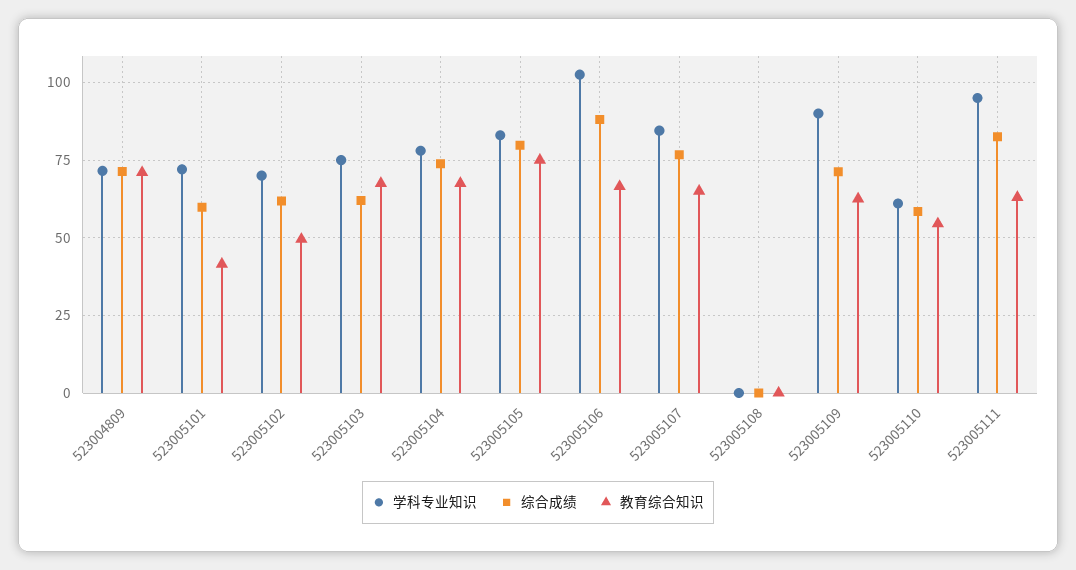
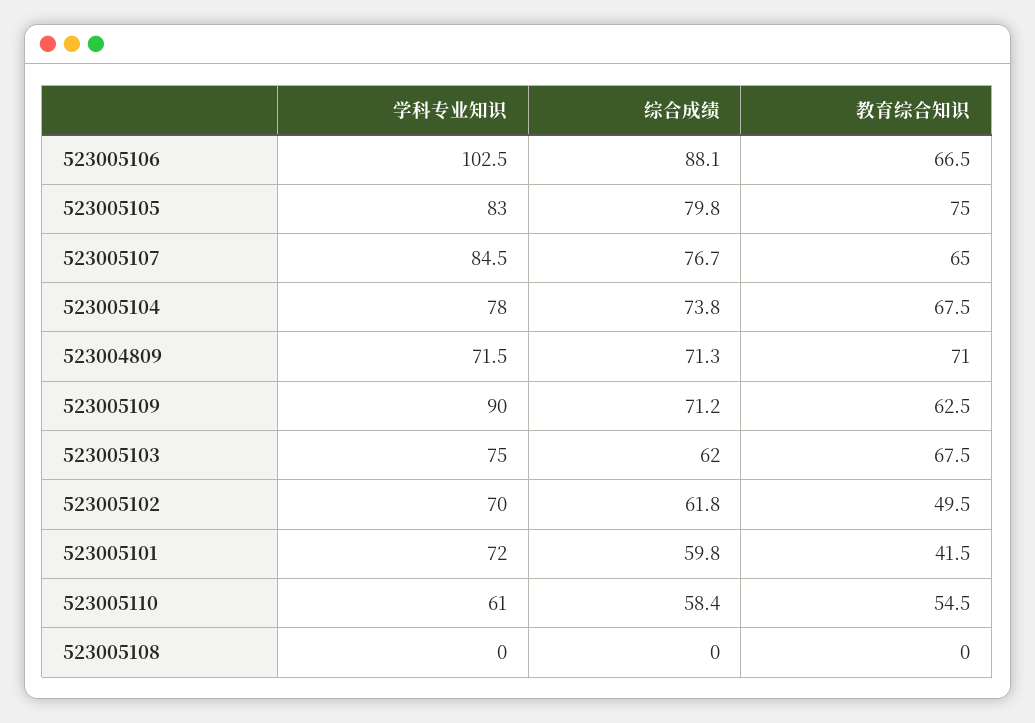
学科专业知识, 523005111: 95 -> none
综合成绩, 523005111: 82.5 -> none
教育综合知识, 523005111: 62.5 -> none

